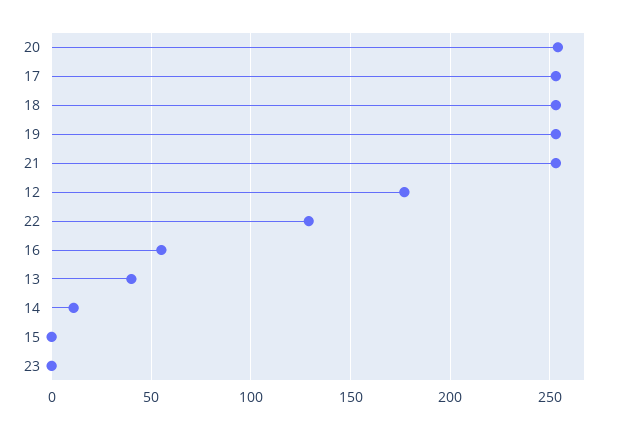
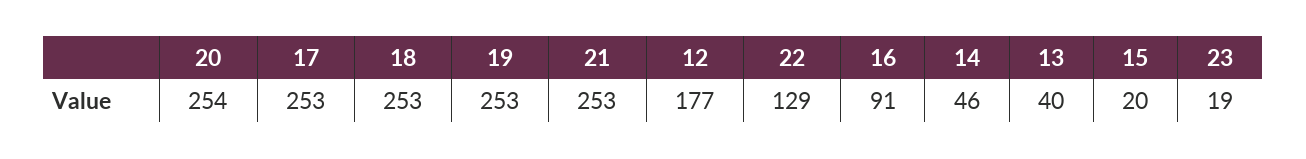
16: 55 -> 91
14: 10 -> 46
15: 0 -> 20
23: 0 -> 19

